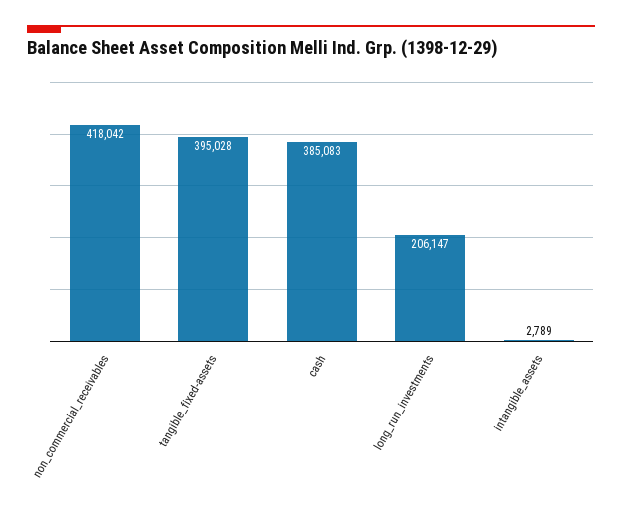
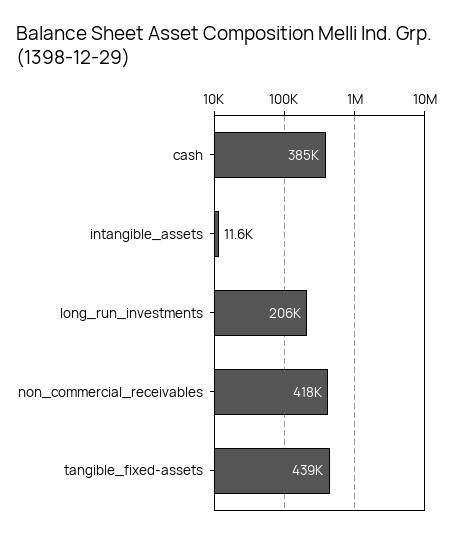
tangible_fixed-assets: 395028 -> 439000
intangible_assets: 2789 -> 11600

